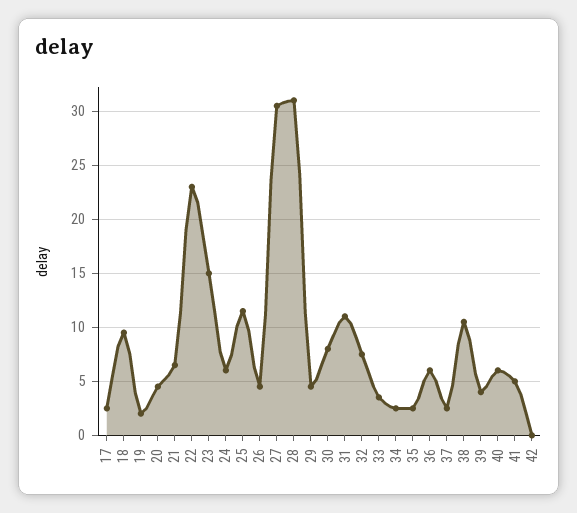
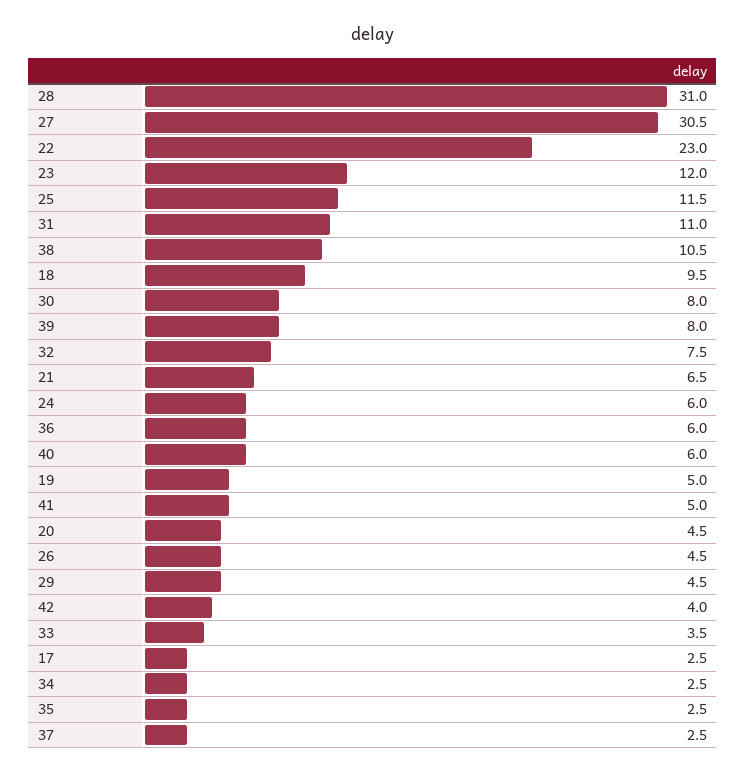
19: 2 -> 5
23: 15 -> 12
39: 4 -> 8
42: 0 -> 4

